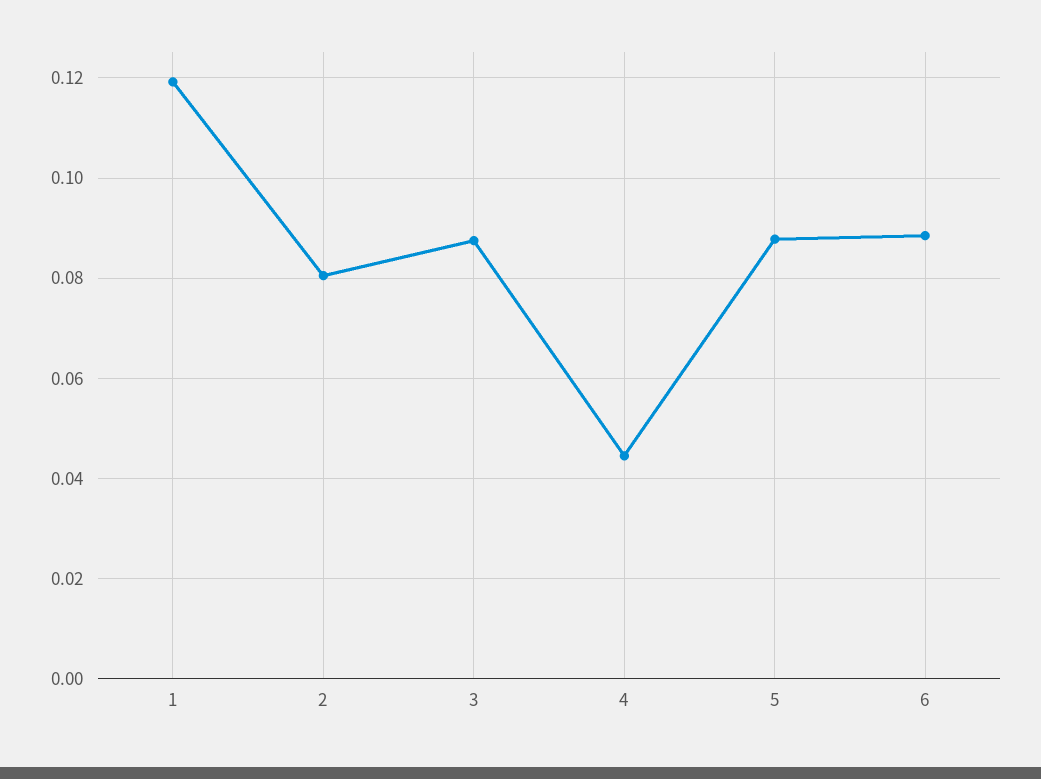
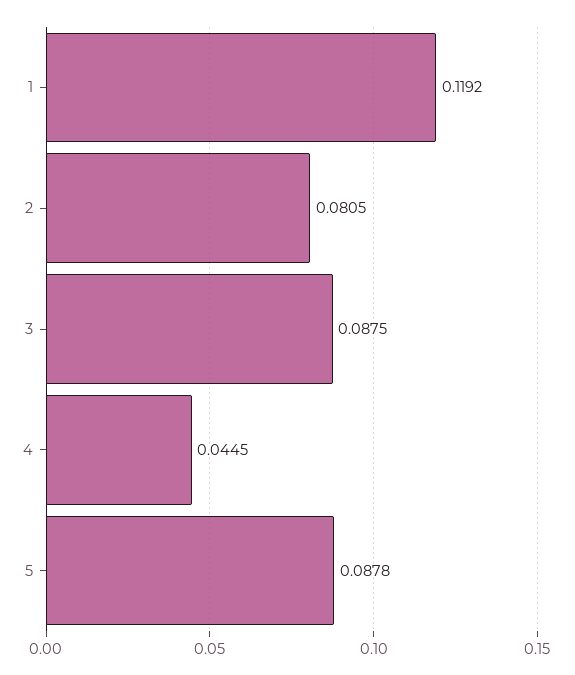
6: 0.088 -> none

